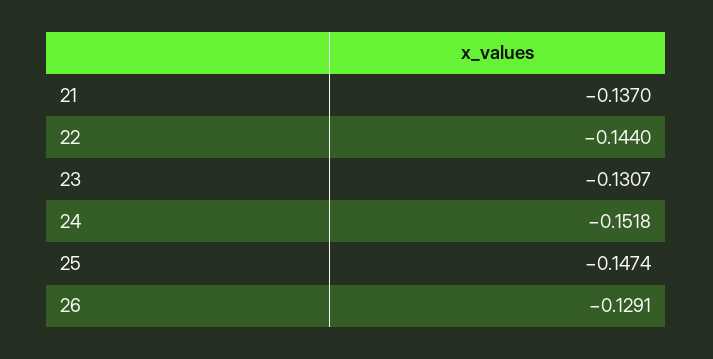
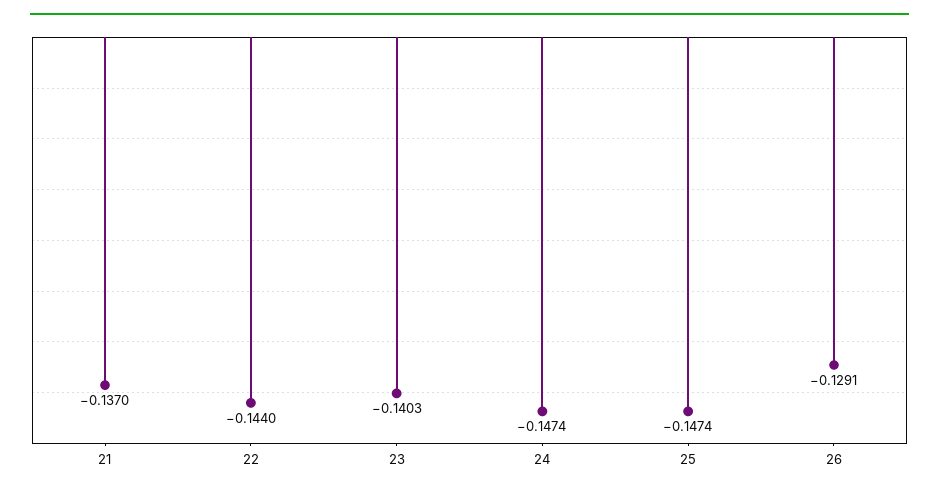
23: -0.1307 -> -0.1403
24: -0.1518 -> -0.1474

